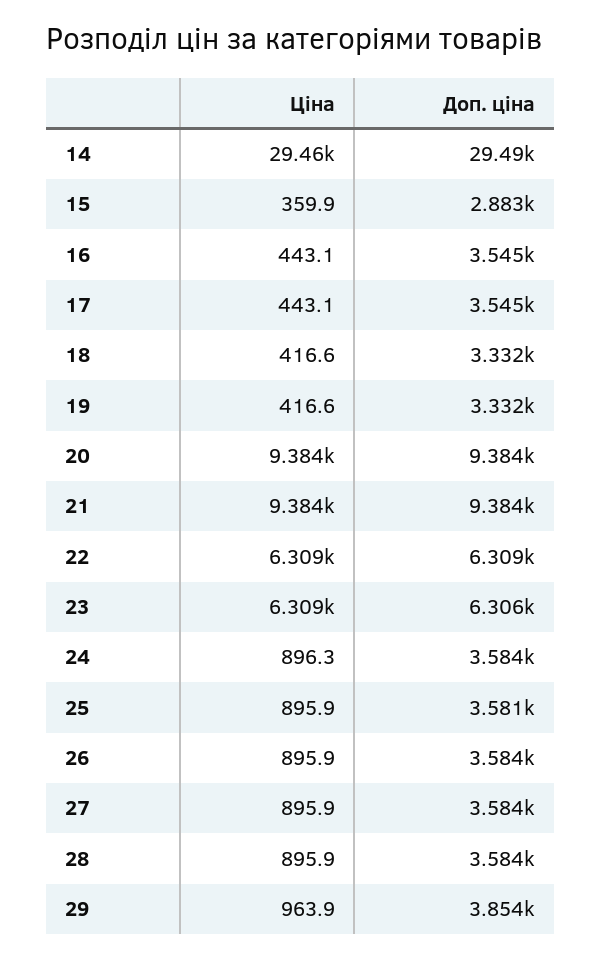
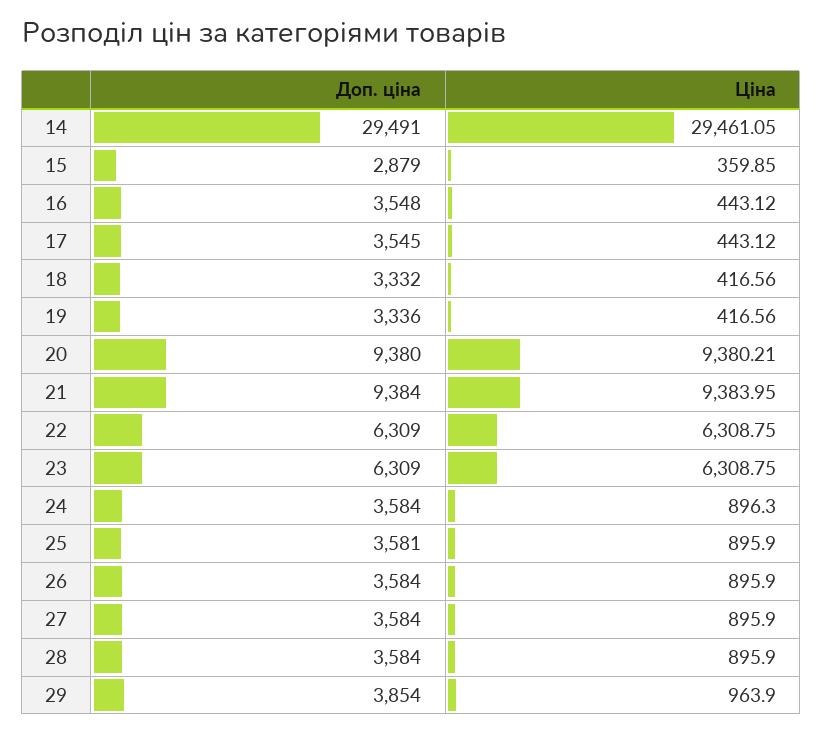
Доп. ціна, 15: 2883 -> 2879
Доп. ціна, 16: 3545 -> 3548
Доп. ціна, 19: 3332 -> 3336
Ціна, 20: 9384 -> 9380.21
Доп. ціна, 20: 9384 -> 9380
Доп. ціна, 23: 6306 -> 6309

